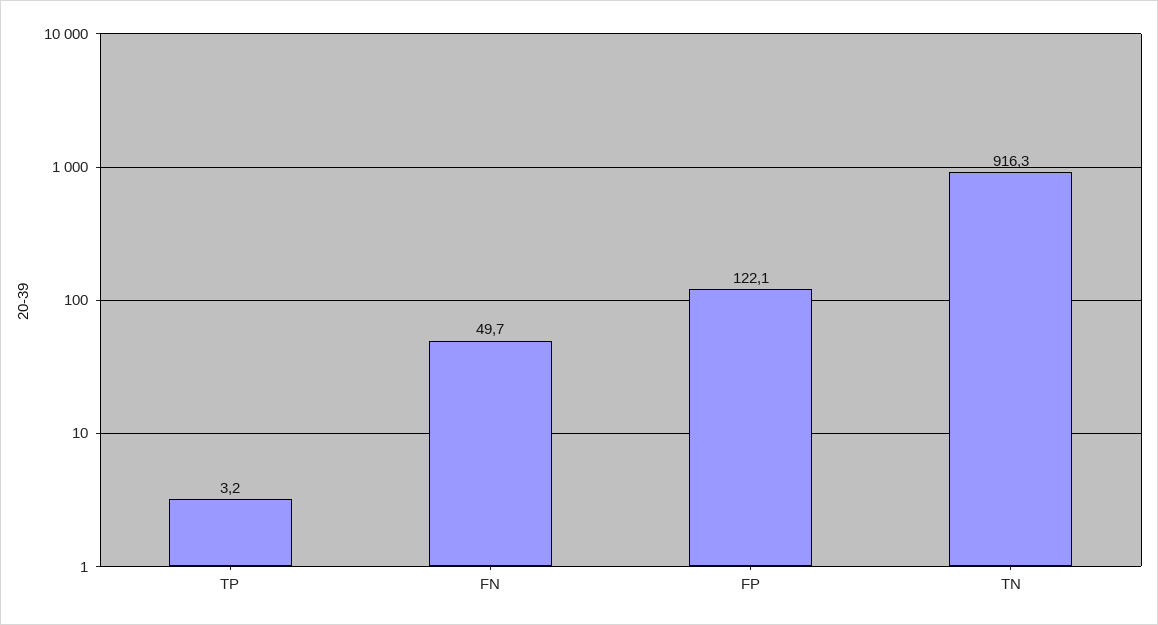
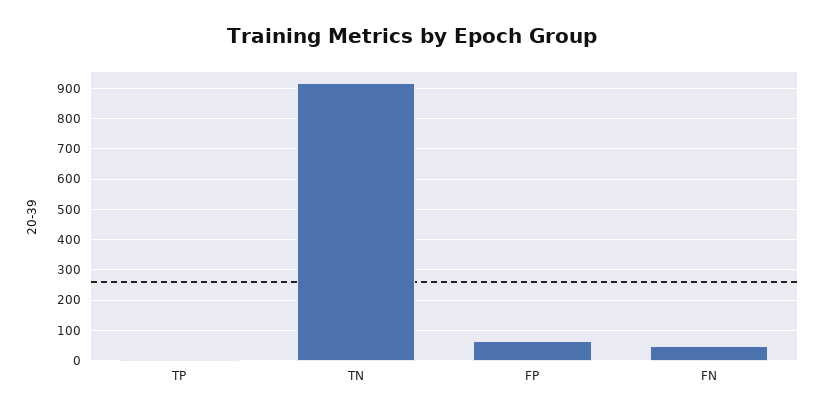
FP: 122.1 -> 60

